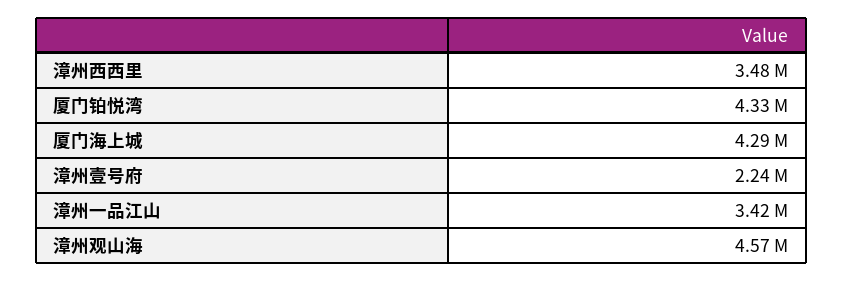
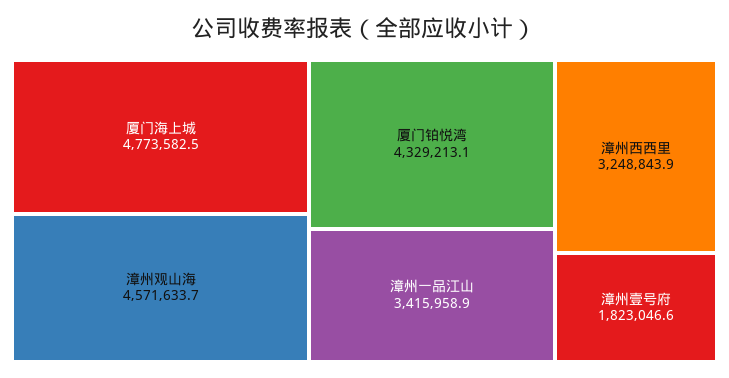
漳州西西里: 3480000 -> 3248843.9
厦门海上城: 4290000 -> 4773582.5
漳州壹号府: 2240000 -> 1823046.6

